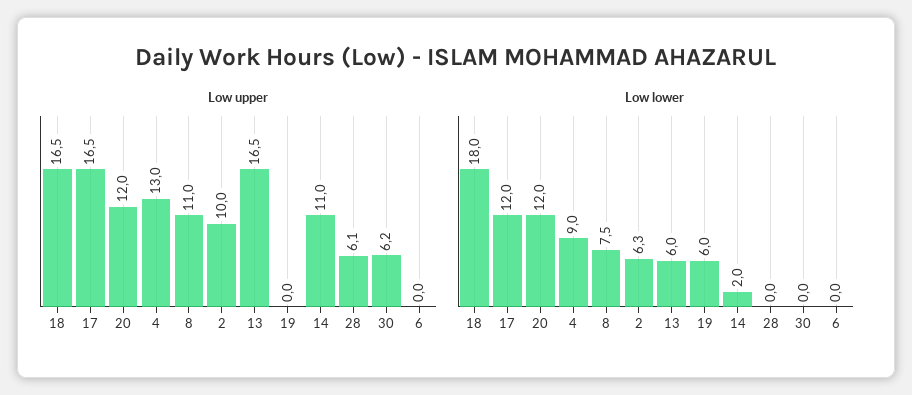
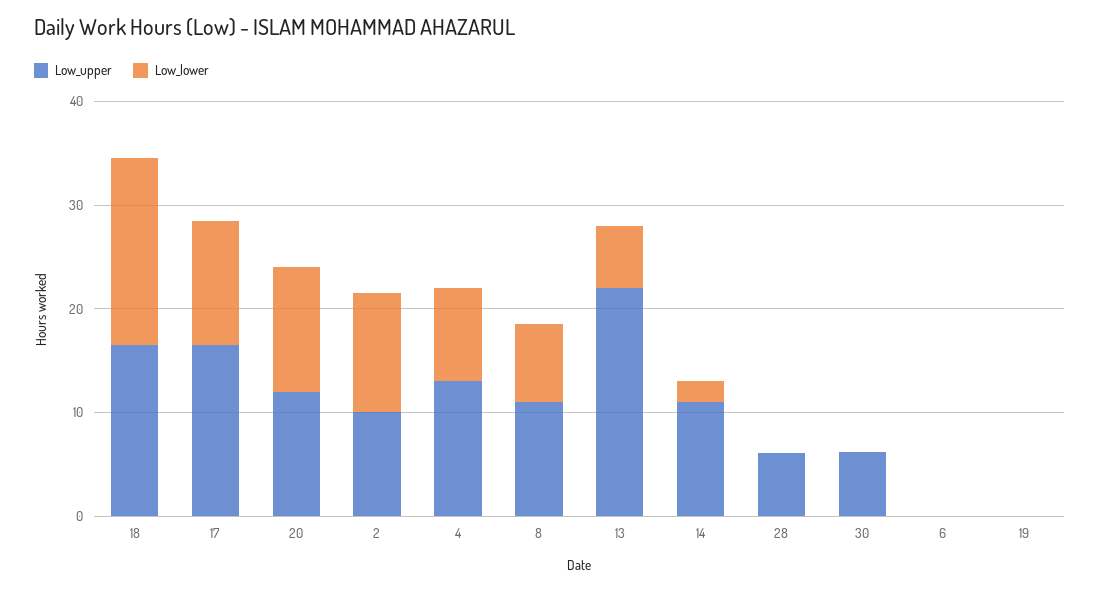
Low upper, 13: 16.5 -> 22
Low lower, 2: 6.3 -> 12
Low lower, 19: 6 -> 0

